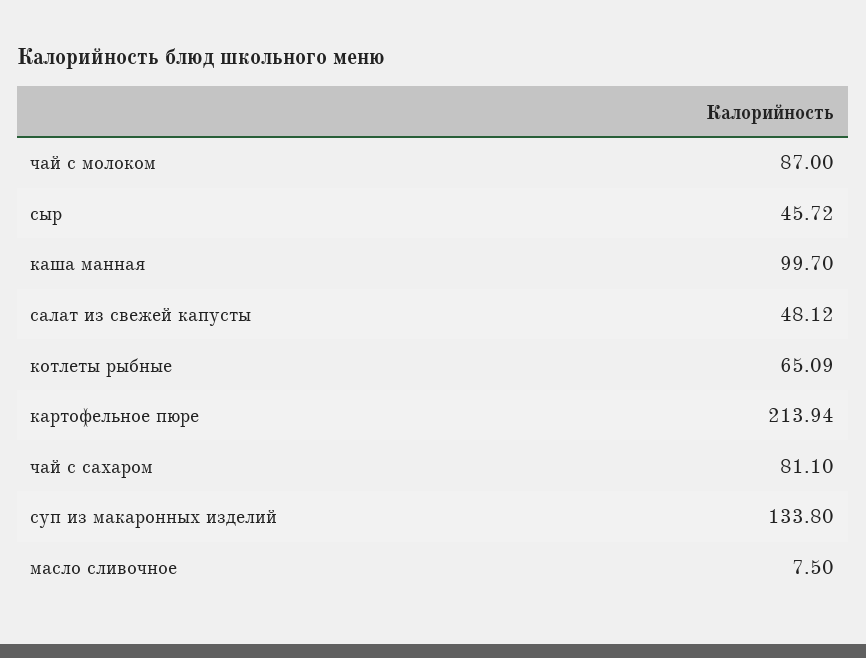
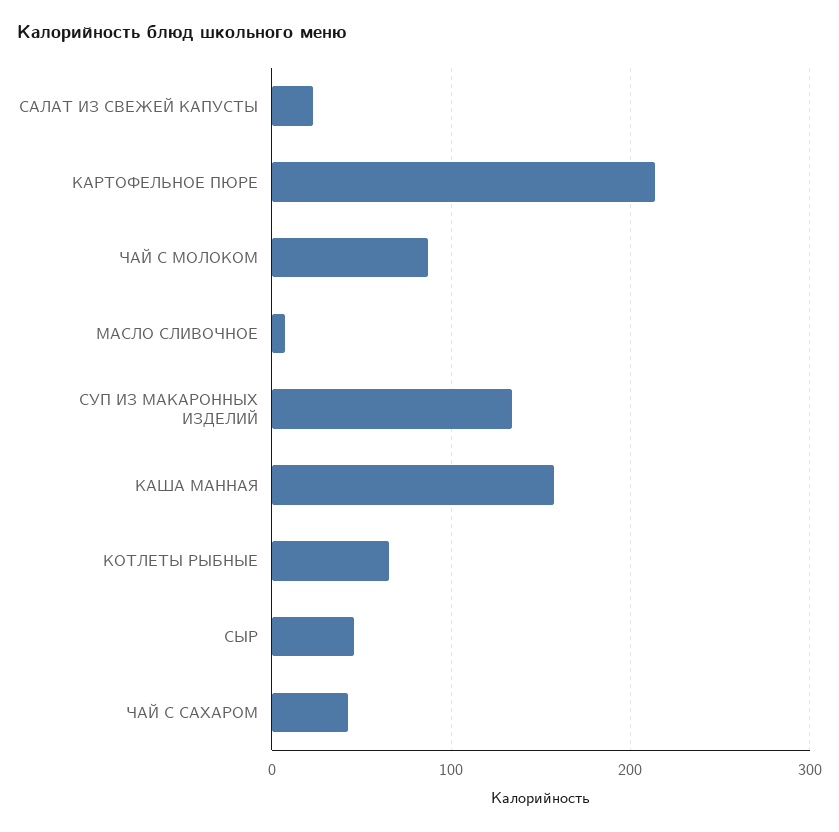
каша манная: 99.7 -> 160
салат из свежей капусты: 48.12 -> 20
чай с сахаром: 81.1 -> 40

